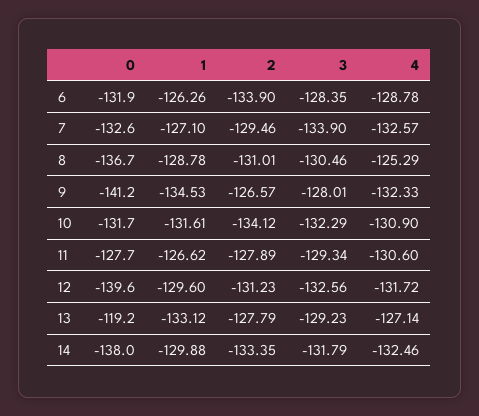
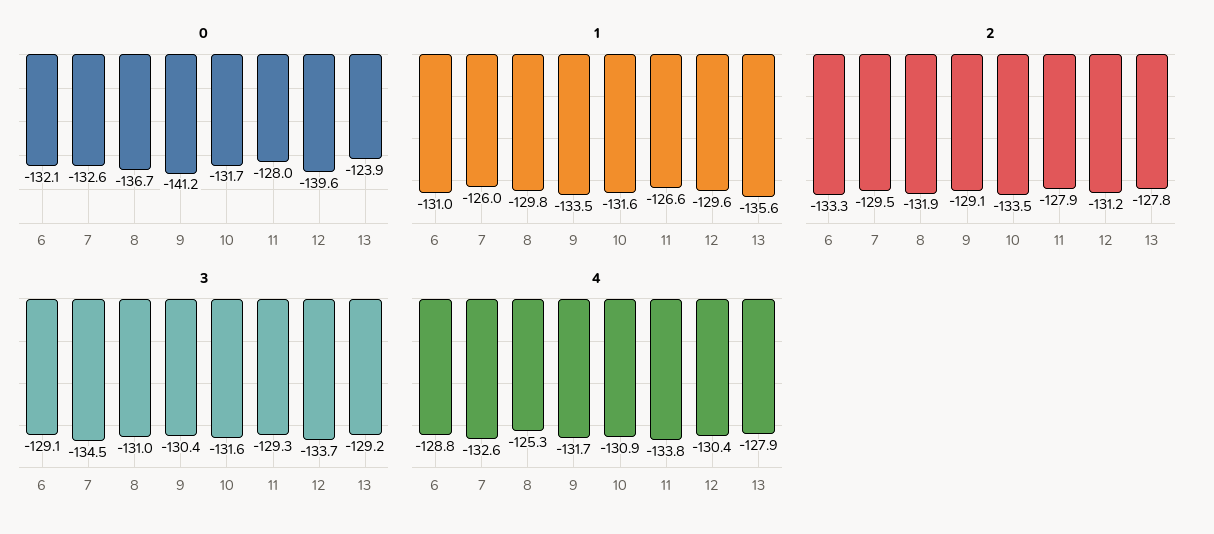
0, 6: -131.9 -> -132.1
1, 6: -126.26 -> -131
2, 6: -133.9 -> -133.3
3, 6: -128.35 -> -129.1
1, 7: -127.1 -> -126
3, 7: -133.9 -> -134.5
1, 8: -128.78 -> -129.8
2, 8: -131.01 -> -131.9
3, 8: -130.46 -> -131
1, 9: -134.53 -> -133.5
2, 9: -126.57 -> -129.1
3, 9: -128.01 -> -130.4
4, 9: -132.33 -> -131.7
2, 10: -134.12 -> -133.5
3, 10: -132.29 -> -131.6
0, 11: -127.7 -> -128
4, 11: -130.6 -> -133.8
3, 12: -132.56 -> -133.7
4, 12: -131.72 -> -130.4
0, 13: -119.2 -> -123.9
1, 13: -133.12 -> -135.6
4, 13: -127.14 -> -127.9
0, 14: -138 -> none
1, 14: -129.88 -> none
2, 14: -133.35 -> none
3, 14: -131.79 -> none
4, 14: -132.46 -> none

